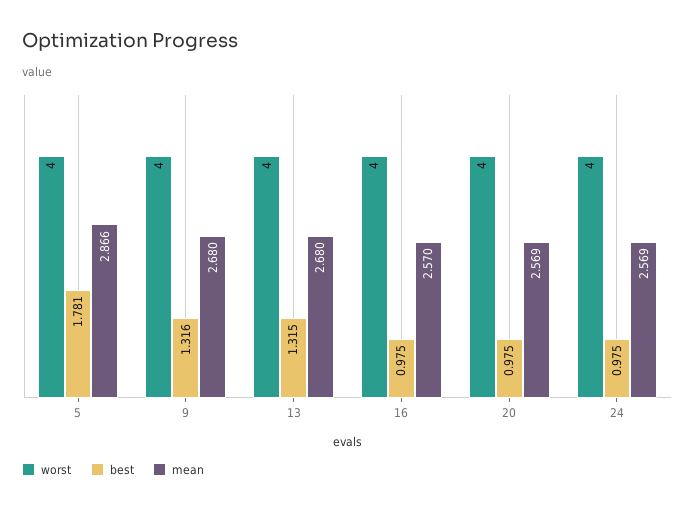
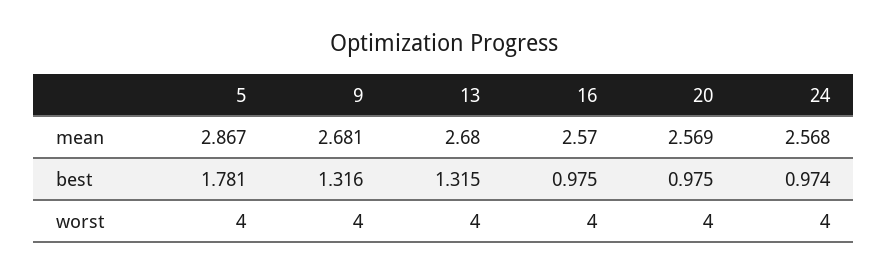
mean, 5: 2.866 -> 2.867
mean, 9: 2.68 -> 2.681
best, 24: 0.975 -> 0.974
mean, 24: 2.569 -> 2.568

